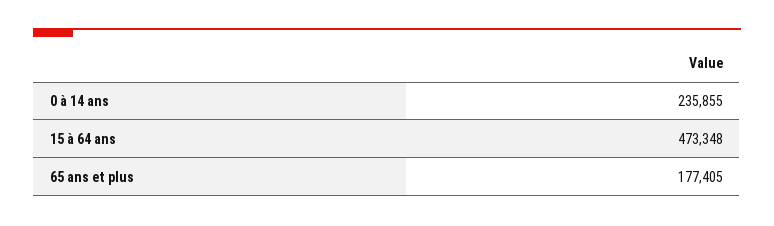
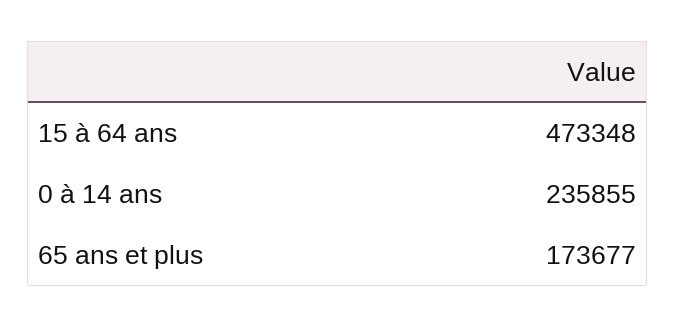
65 ans et plus: 177405 -> 173677

